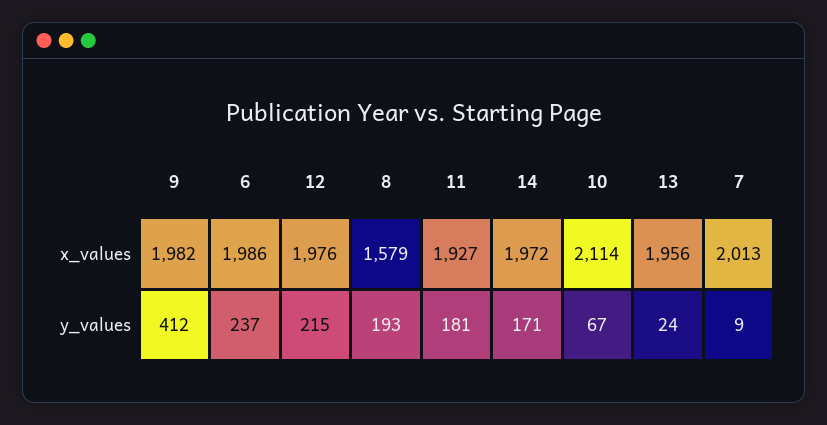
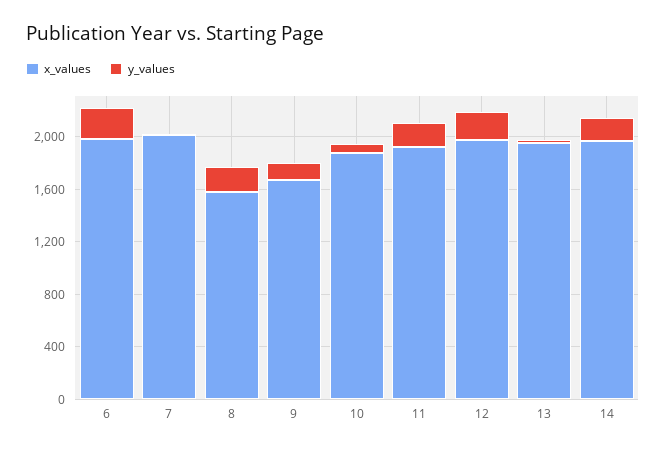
x_values, 9: 1982 -> 1700
x_values, 10: 2114 -> 1900
y_values, 9: 412 -> 100

